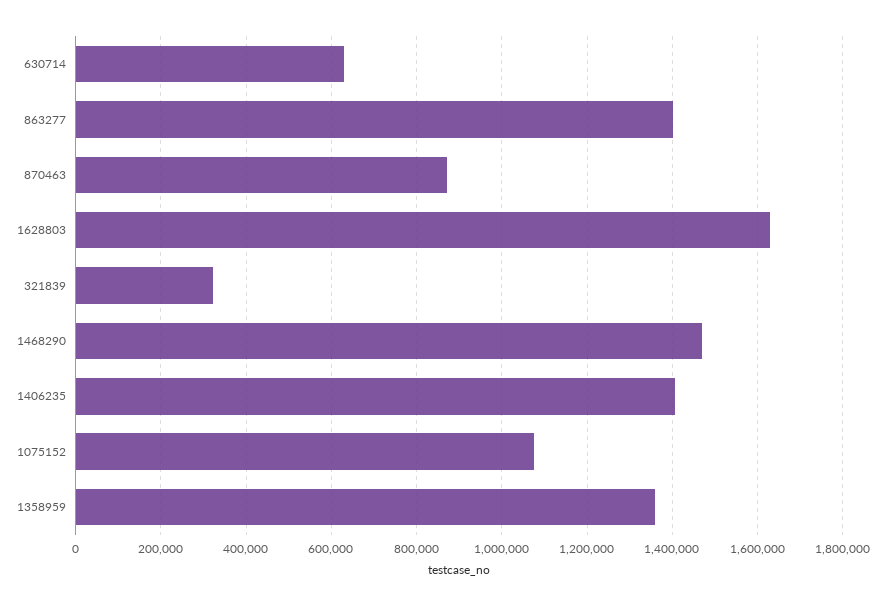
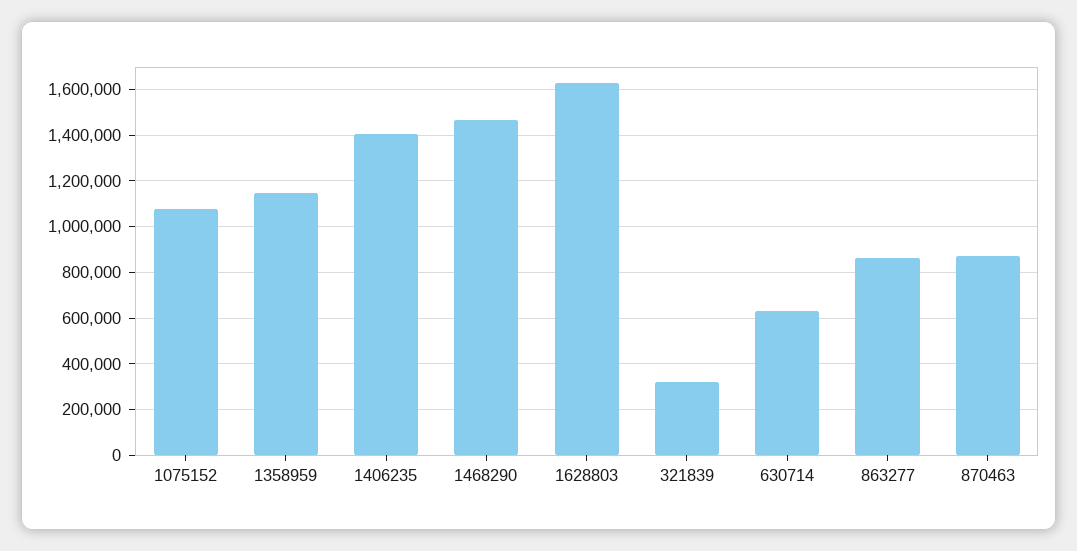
863277: 1400000 -> 850000
1358959: 1360000 -> 1150000

